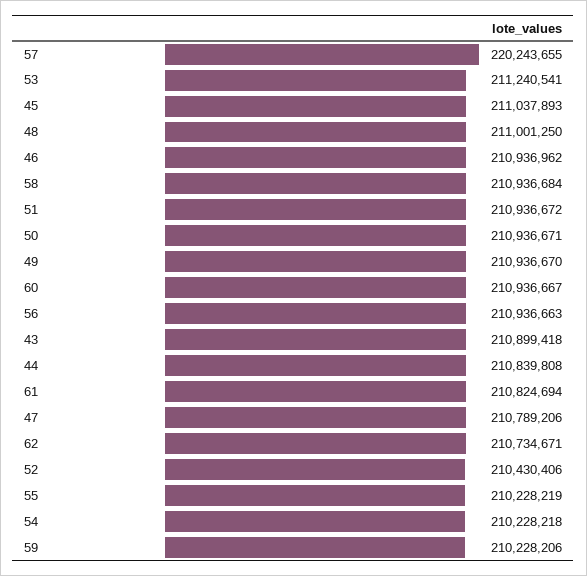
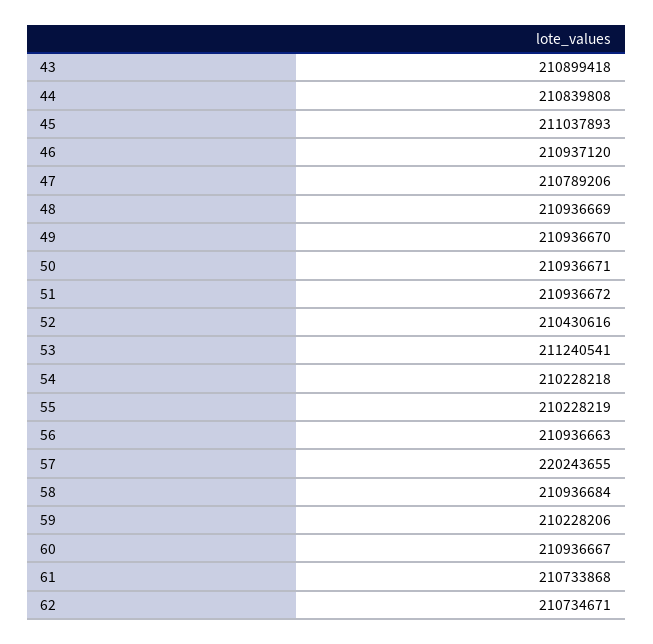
48: 211001250 -> 210936669
46: 210936962 -> 210937120
61: 210824694 -> 210733868
52: 210430406 -> 210430616

